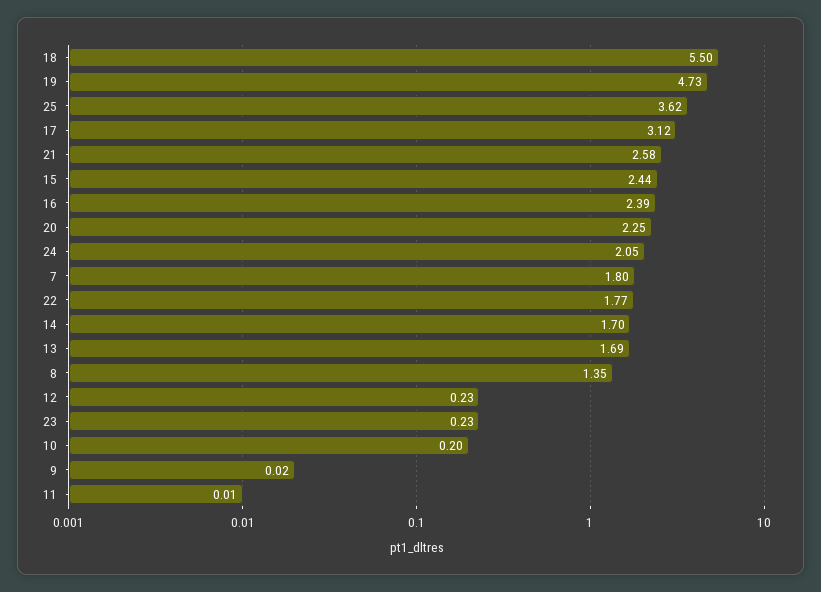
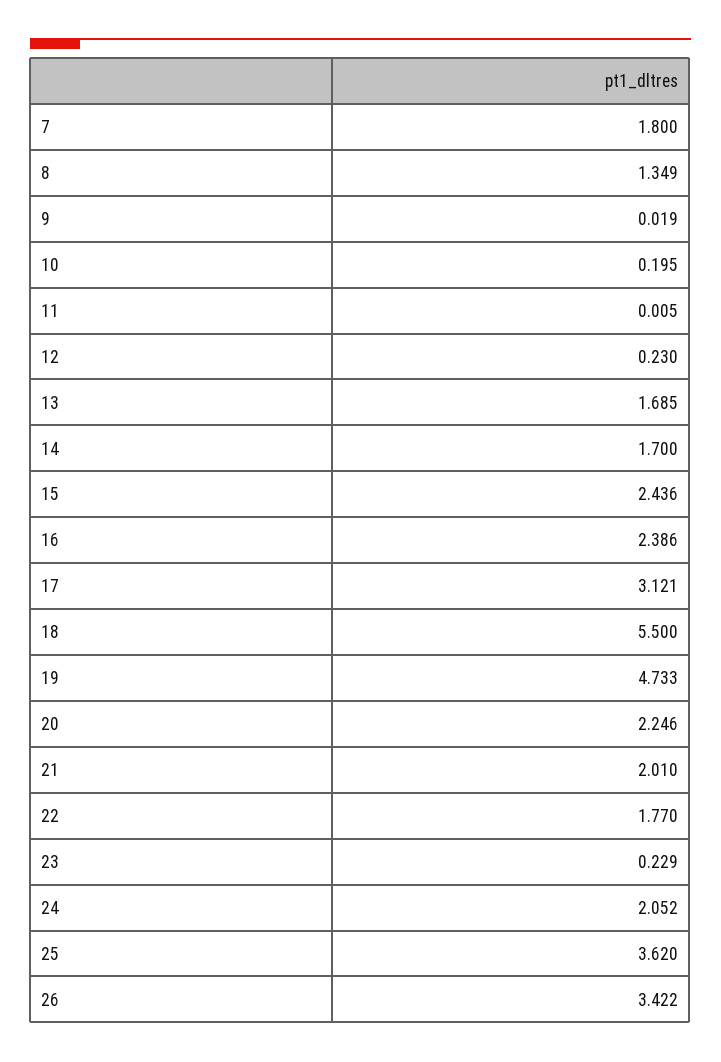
21: 2.58 -> 2.01
26: none -> 3.422

